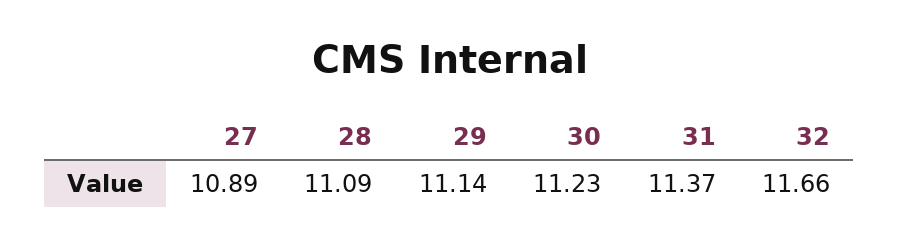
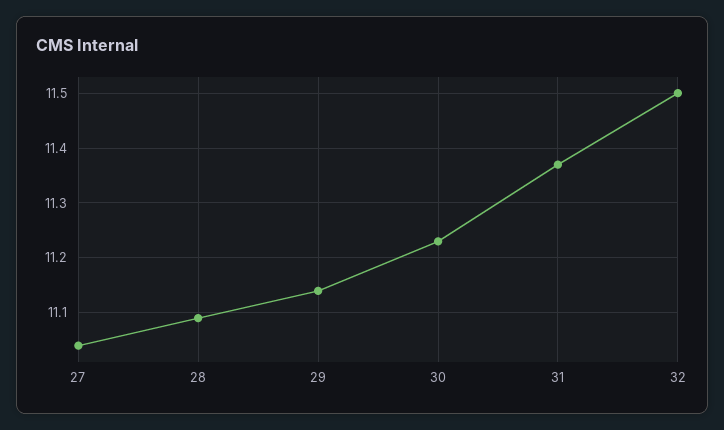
27: 10.89 -> 11.05
32: 11.66 -> 11.5

